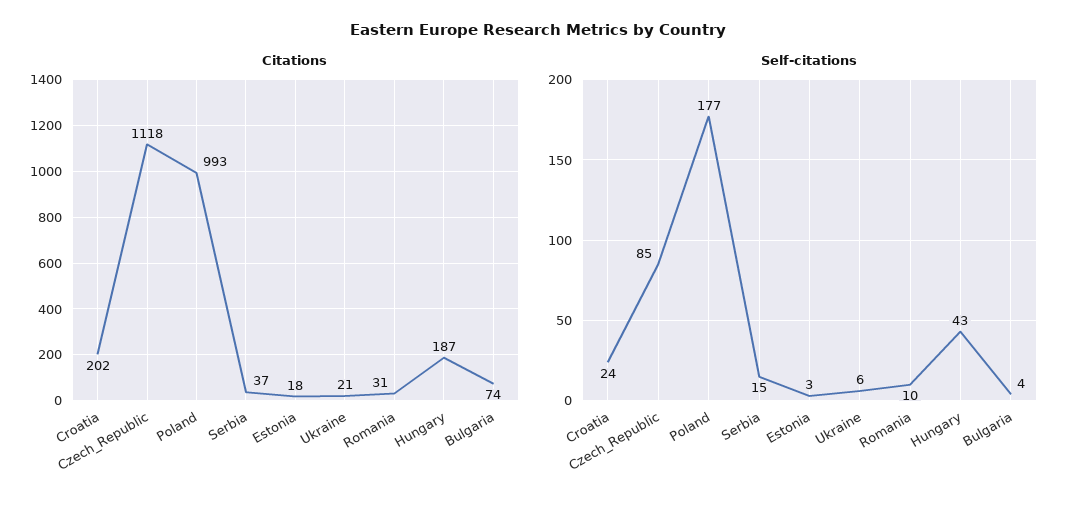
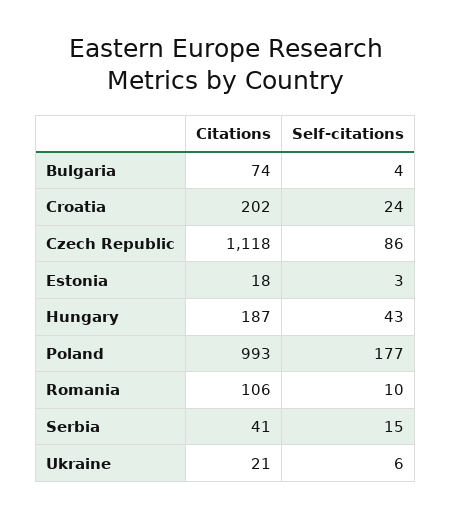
Citations, Serbia: 37 -> 41
Citations, Romania: 31 -> 106
Self-citations, Czech_Republic: 85 -> 86

